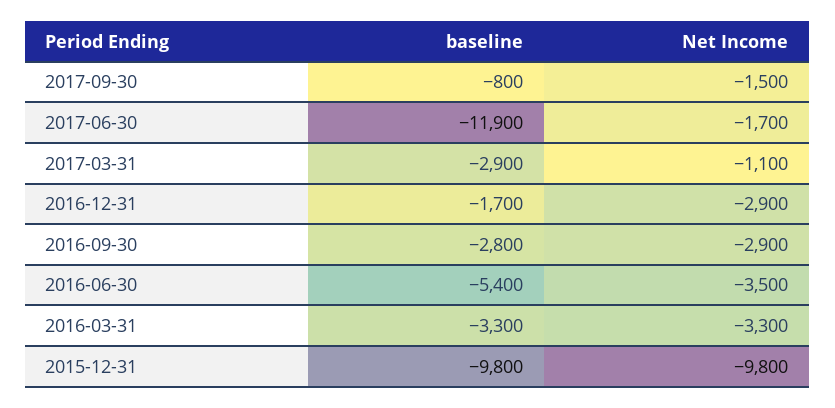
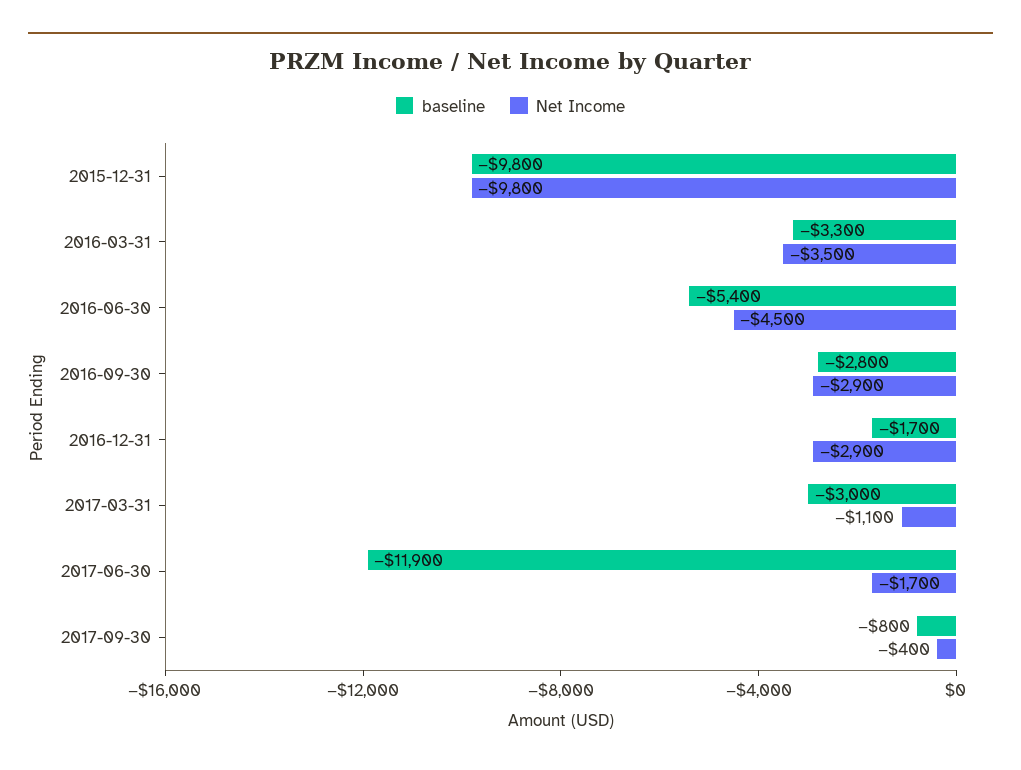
Net Income, 2017-09-30: -1500 -> -400
baseline, 2017-03-31: -2900 -> -3000
Net Income, 2016-06-30: -3500 -> -4500
Net Income, 2016-03-31: -3300 -> -3500

